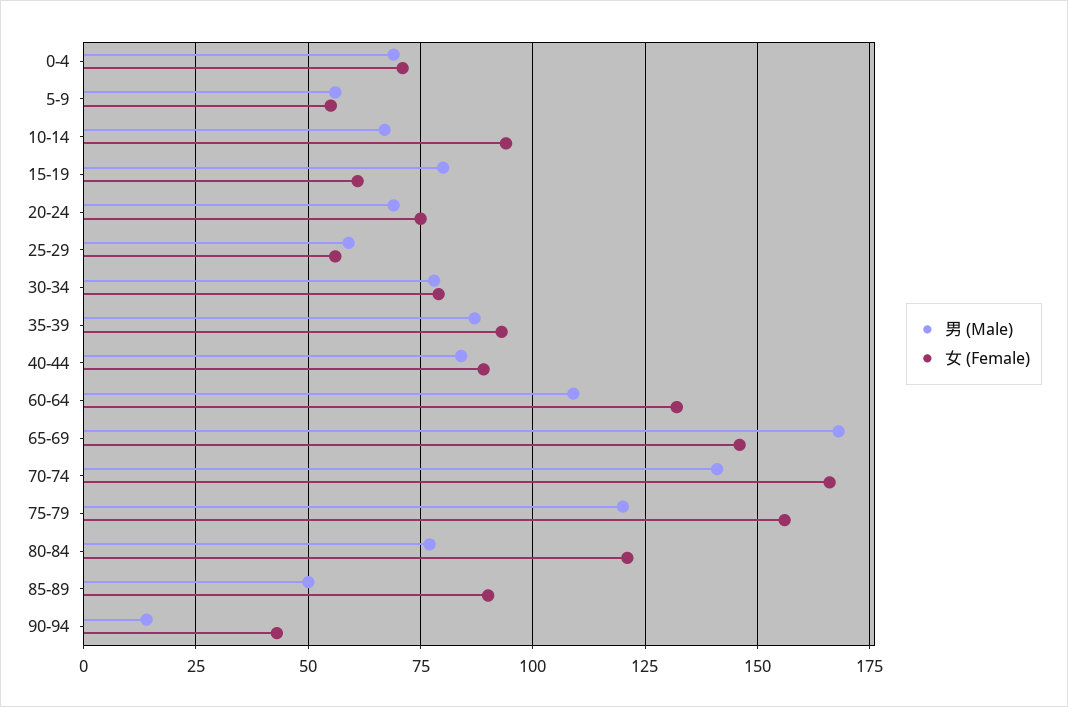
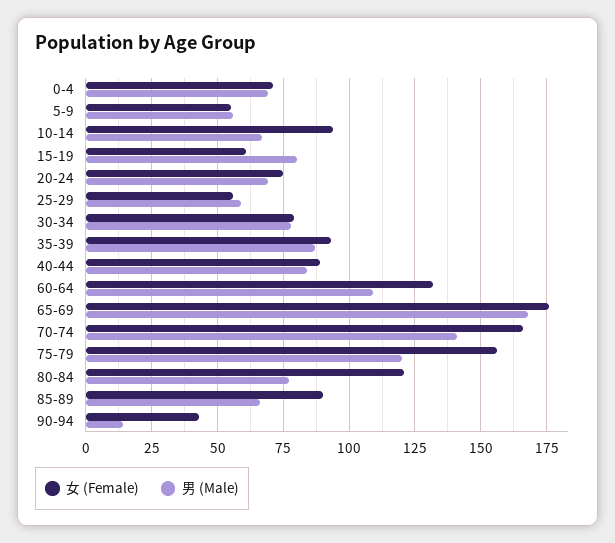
女 (Female), 65-69: 145 -> 175
男 (Male), 85-89: 50 -> 65

